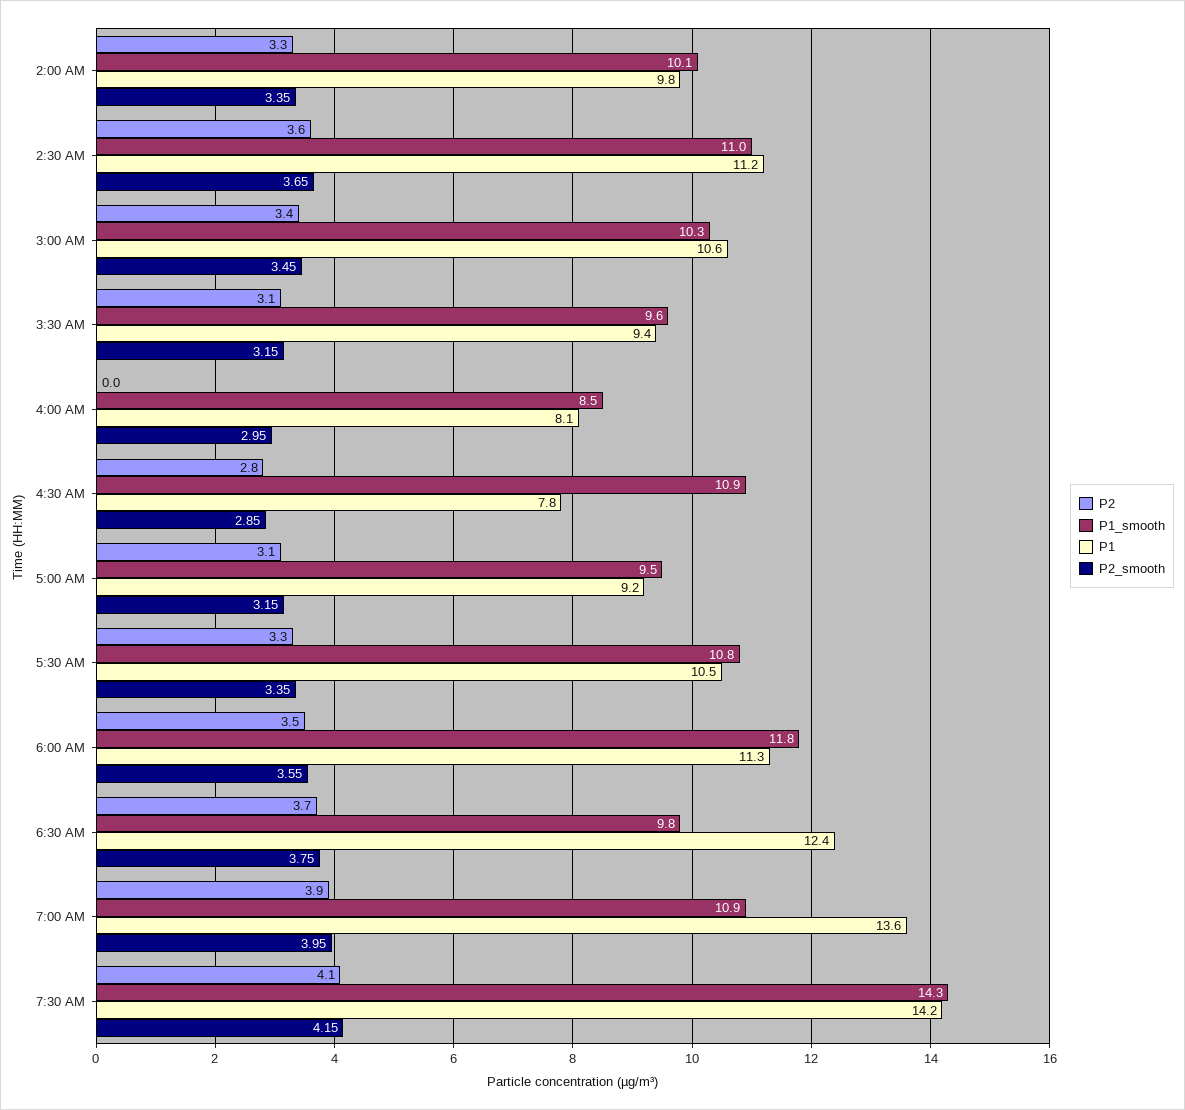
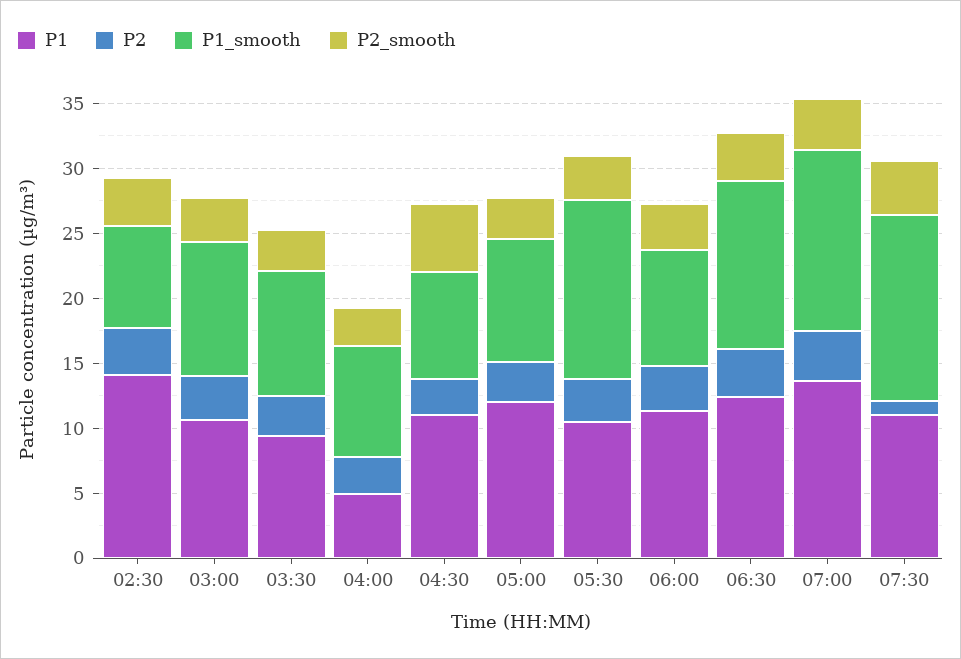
P2, 2:00 AM: 3.3 -> none
P1_smooth, 2:00 AM: 10.1 -> none
P1, 2:00 AM: 9.8 -> none
P2_smooth, 2:00 AM: 3.35 -> none
P1_smooth, 2:30 AM: 11 -> 8
P1, 2:30 AM: 11.2 -> 14
P2, 4:00 AM: 0 -> 3
P1, 4:00 AM: 8.1 -> 5
P1_smooth, 4:30 AM: 10.9 -> 8
P1, 4:30 AM: 7.8 -> 11
P2_smooth, 4:30 AM: 2.85 -> 5
P1, 5:00 AM: 9.2 -> 12
P1_smooth, 5:30 AM: 10.8 -> 14
P1_smooth, 6:00 AM: 11.8 -> 9
P1_smooth, 6:30 AM: 9.8 -> 13
P1_smooth, 7:00 AM: 10.9 -> 14
P2, 7:30 AM: 4.1 -> 1
P1, 7:30 AM: 14.2 -> 11

